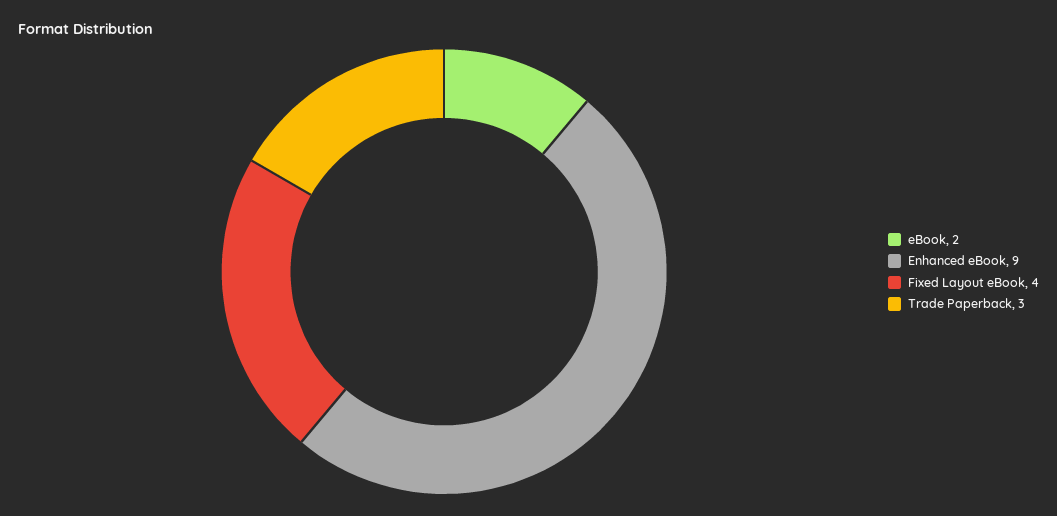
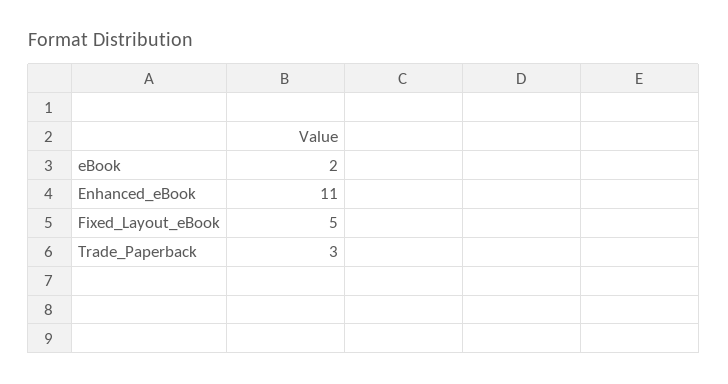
Enhanced eBook: 9 -> 11
Fixed Layout eBook: 4 -> 5

